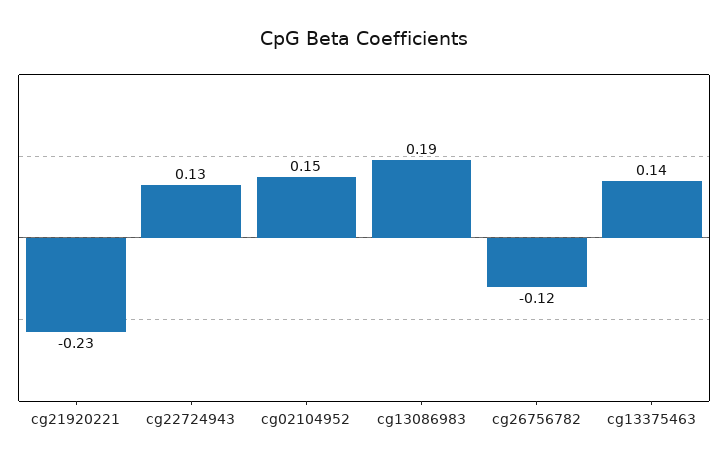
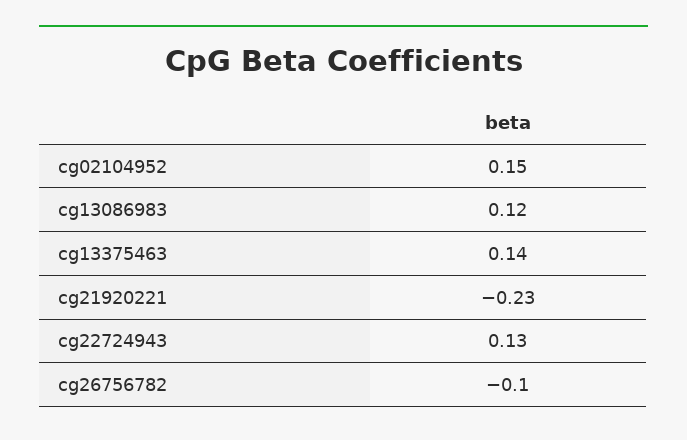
cg13086983: 0.19 -> 0.12
cg26756782: -0.12 -> -0.1

